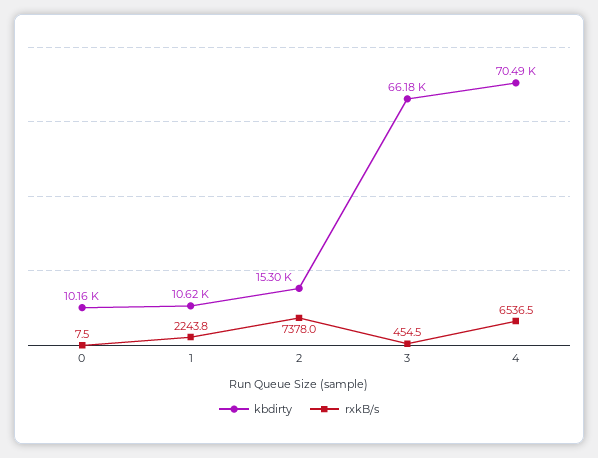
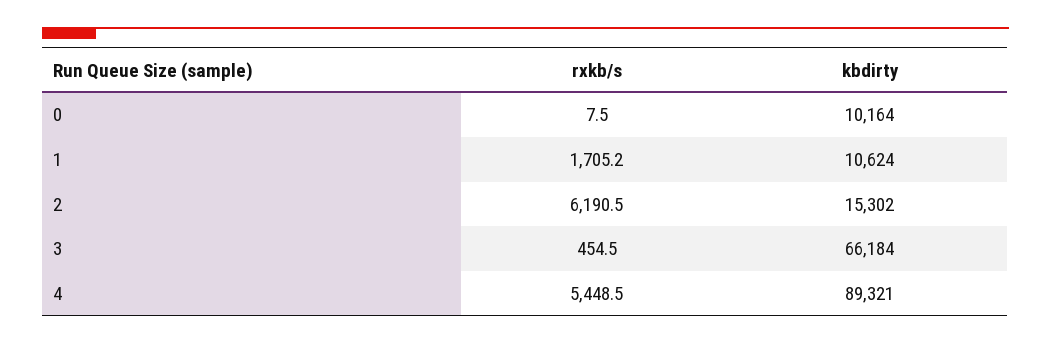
rxkB/s, 1: 2243.8 -> 1705.2
rxkB/s, 2: 7378 -> 6190.5
kbdirty, 4: 70490 -> 89321
rxkB/s, 4: 6536.5 -> 5448.5

